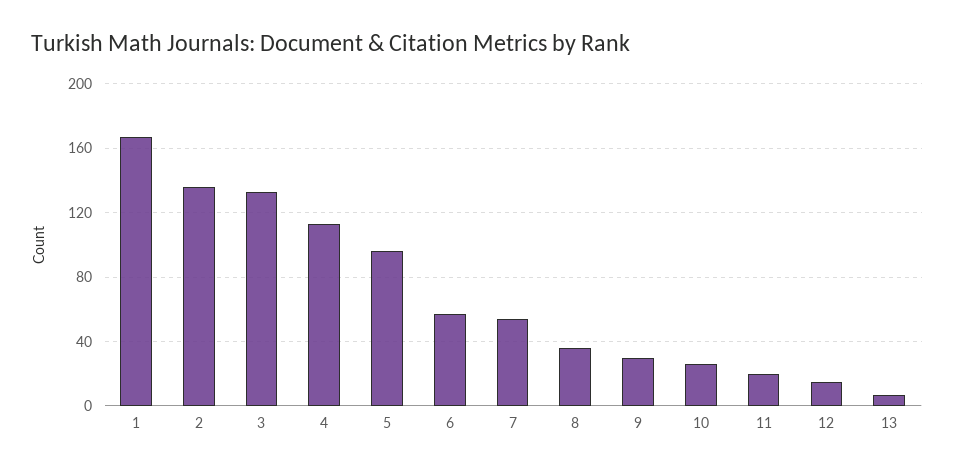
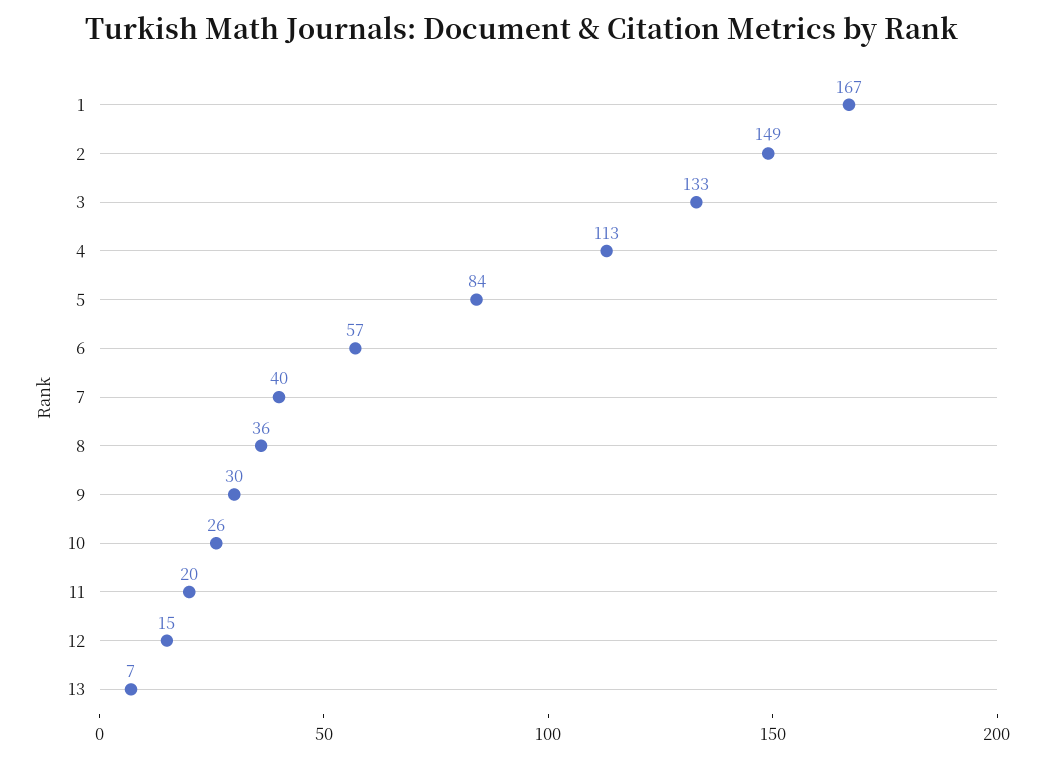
2: 135 -> 149
5: 95 -> 84
7: 55 -> 40

